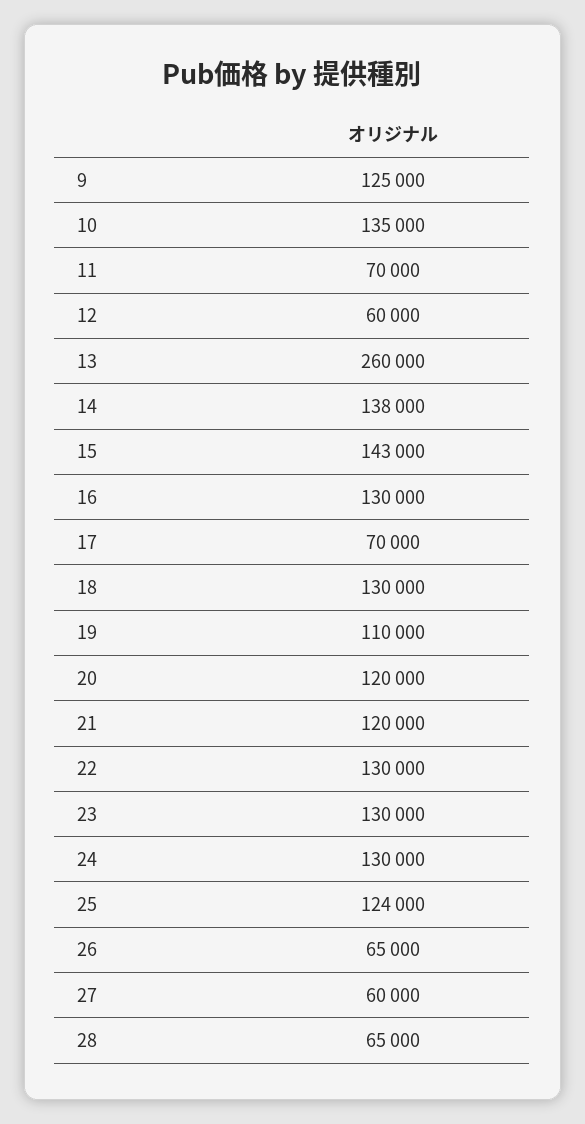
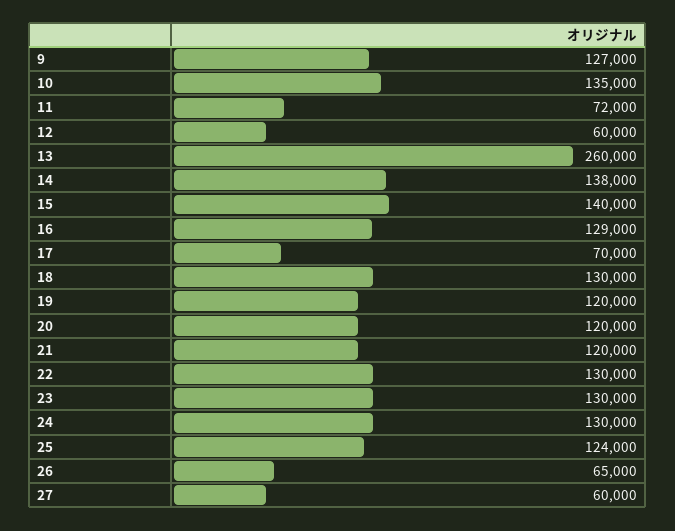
9: 125000 -> 127000
11: 70000 -> 72000
15: 143000 -> 140000
16: 130000 -> 129000
19: 110000 -> 120000
28: 65000 -> none

